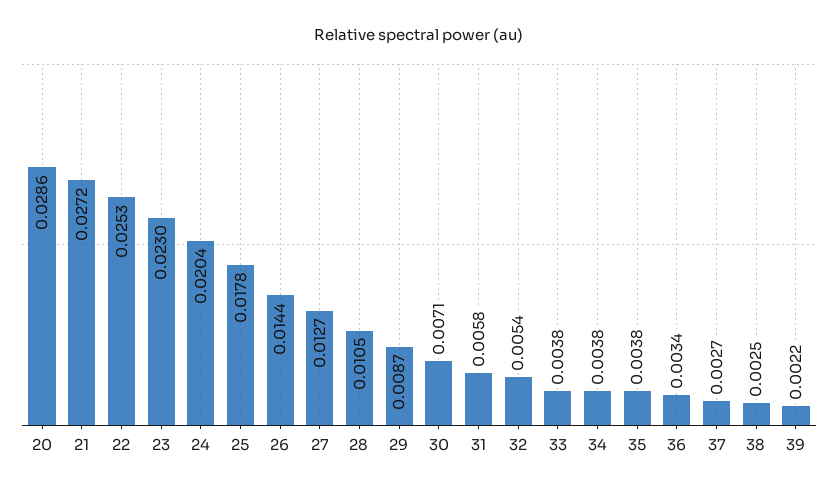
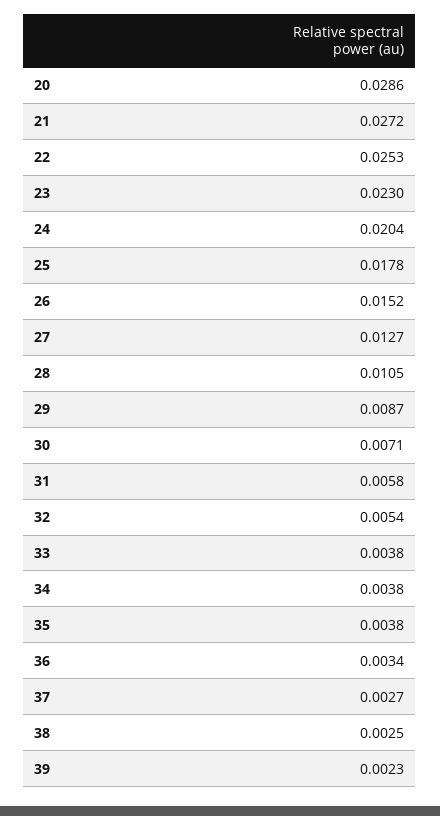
26: 0.0144 -> 0.0152
39: 0.0022 -> 0.0023

